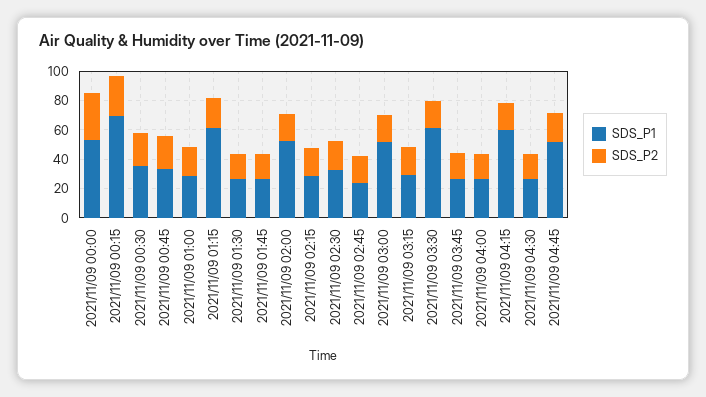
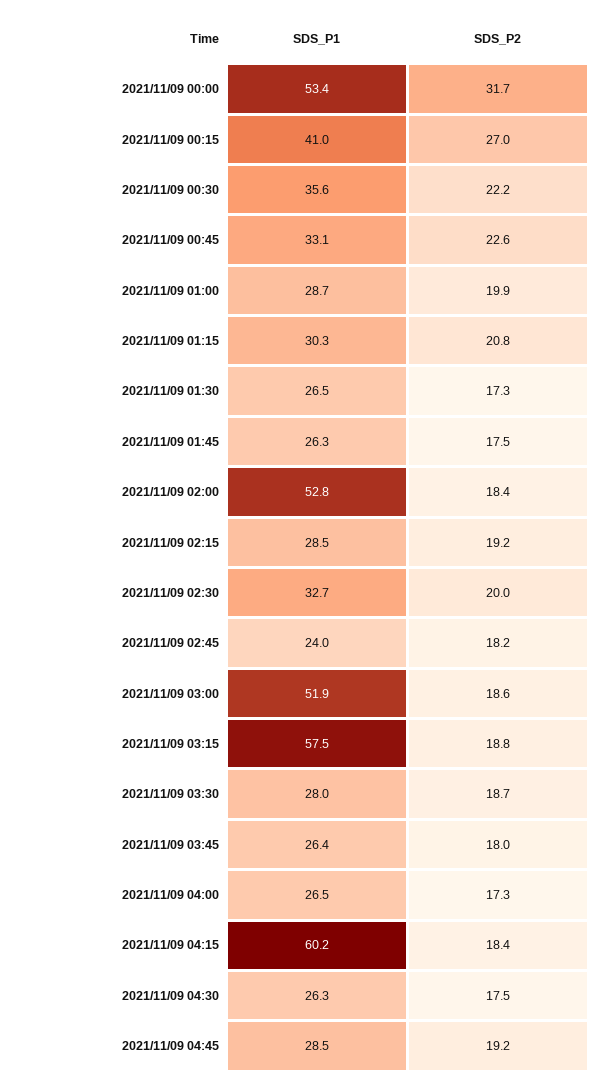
SDS_P1, 2021/11/09 00:15: 70 -> 41
SDS_P1, 2021/11/09 01:15: 60 -> 30.3
SDS_P1, 2021/11/09 03:15: 30 -> 57.5
SDS_P1, 2021/11/09 03:30: 60 -> 28
SDS_P1, 2021/11/09 04:45: 50 -> 28.5

